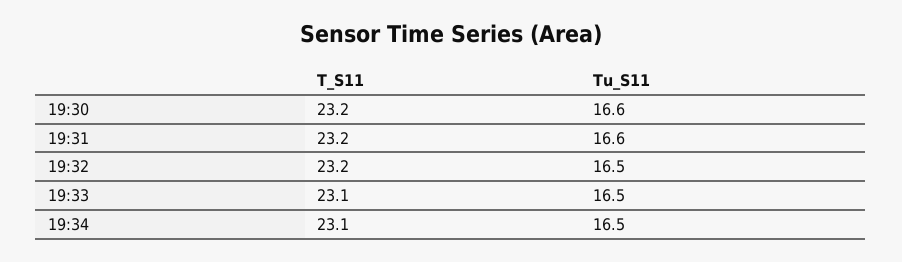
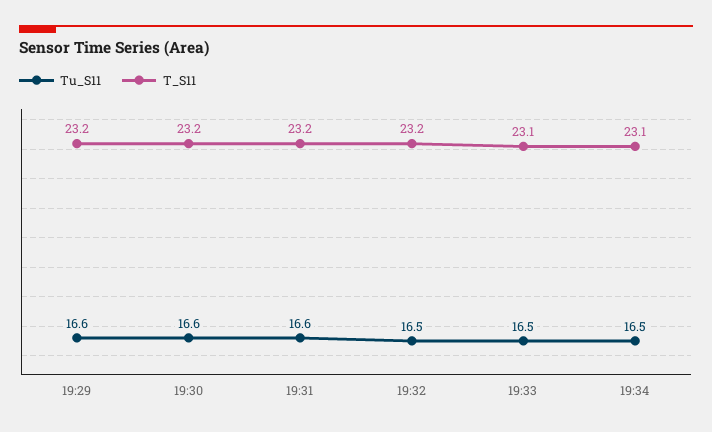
Tu_S11, 19:29: none -> 16.6
T_S11, 19:29: none -> 23.2

